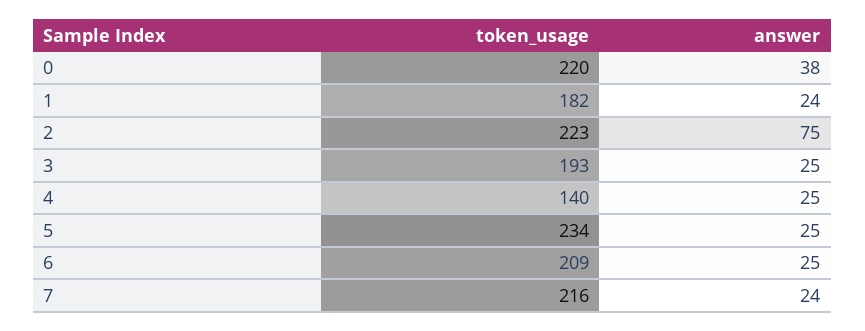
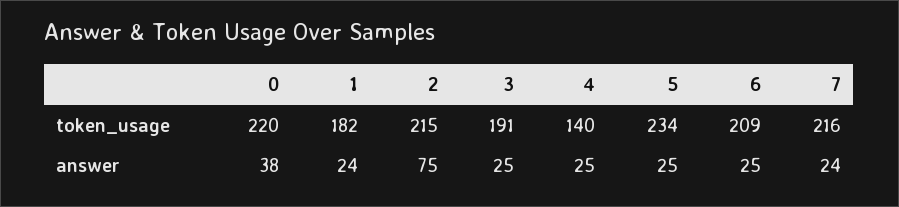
token_usage, 2: 223 -> 215
token_usage, 3: 193 -> 191

